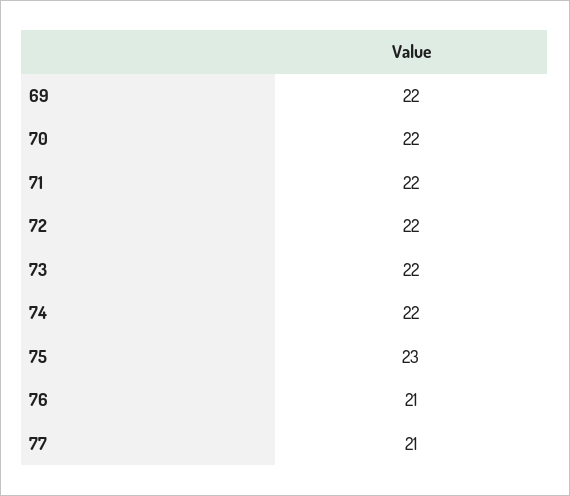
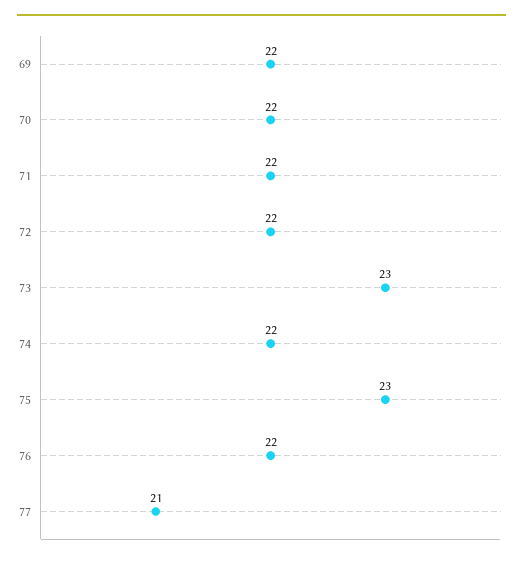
73: 22 -> 23
76: 21 -> 22

